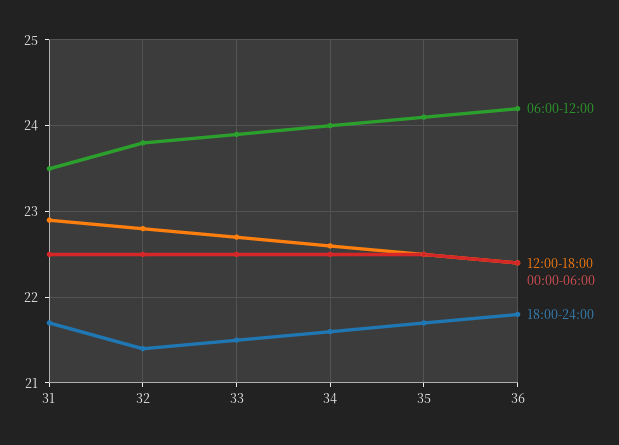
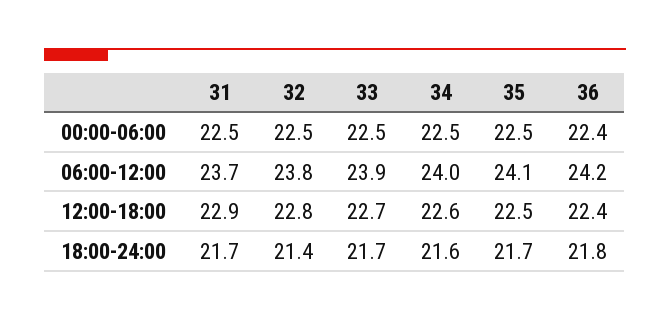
06:00-12:00, 31: 23.5 -> 23.7
18:00-24:00, 33: 21.5 -> 21.7

